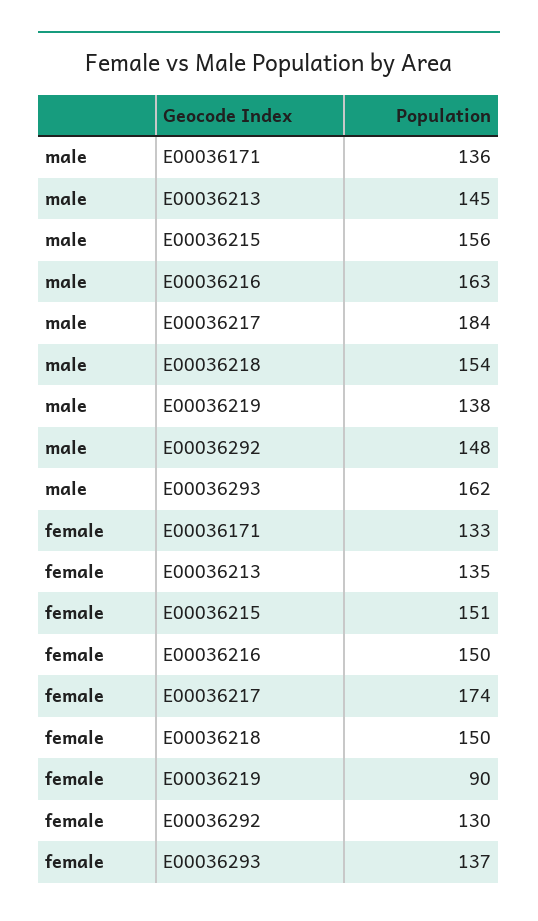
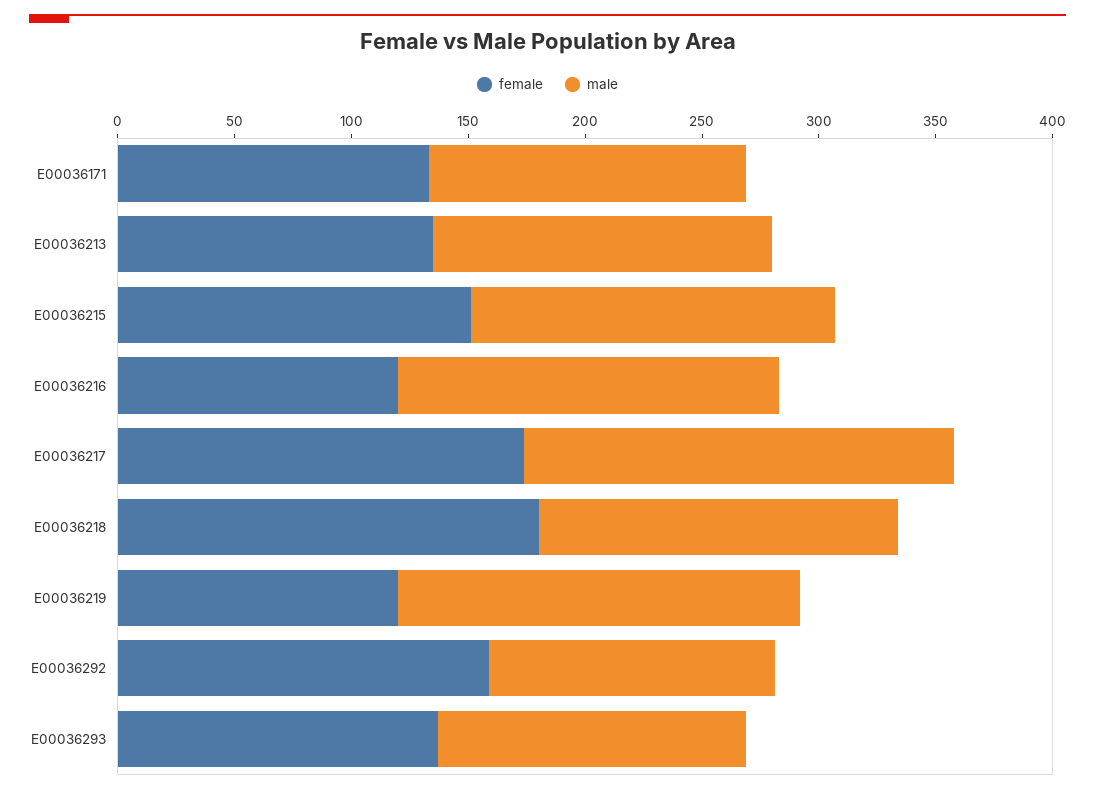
male, E00036219: 138 -> 170
male, E00036292: 148 -> 120
male, E00036293: 162 -> 130
female, E00036216: 150 -> 120
female, E00036218: 150 -> 180
female, E00036219: 90 -> 120
female, E00036292: 130 -> 160

